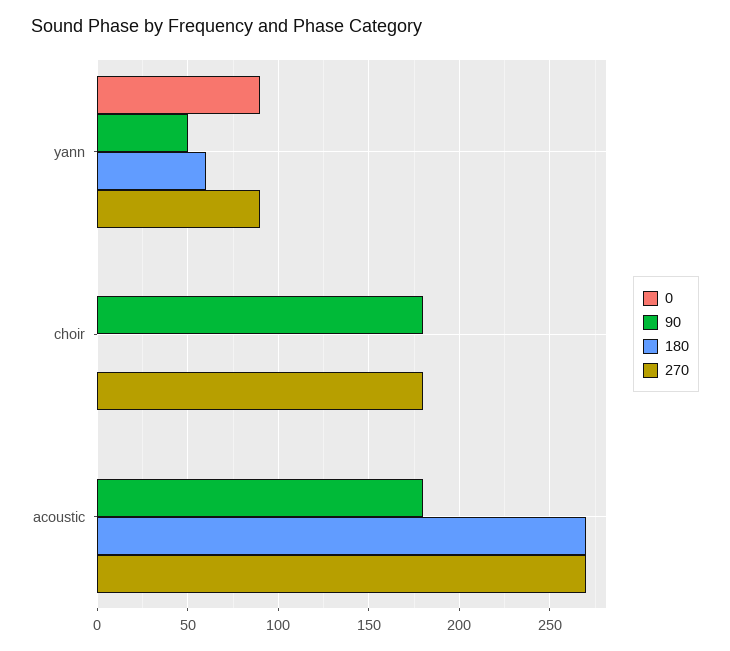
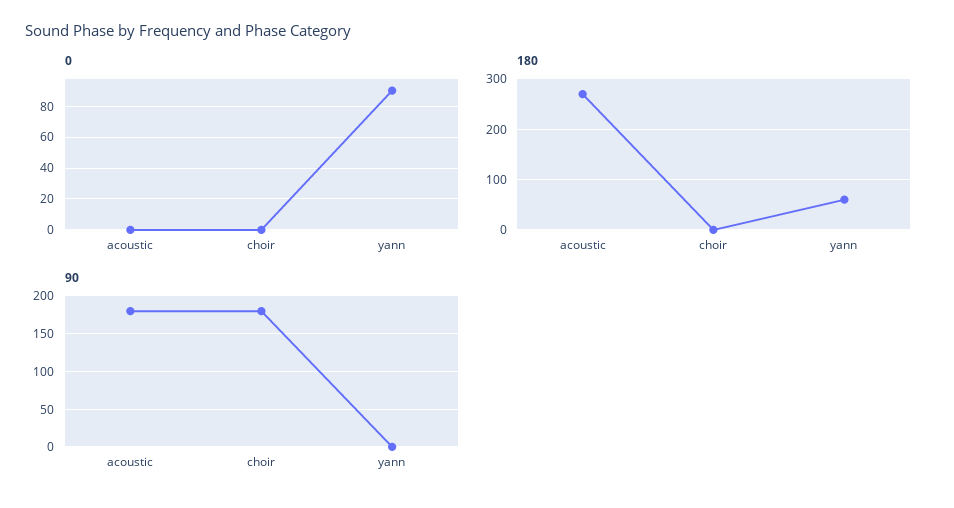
90, yann: 50 -> 0
270, yann: 90 -> none
270, choir: 180 -> none
270, acoustic: 270 -> none

